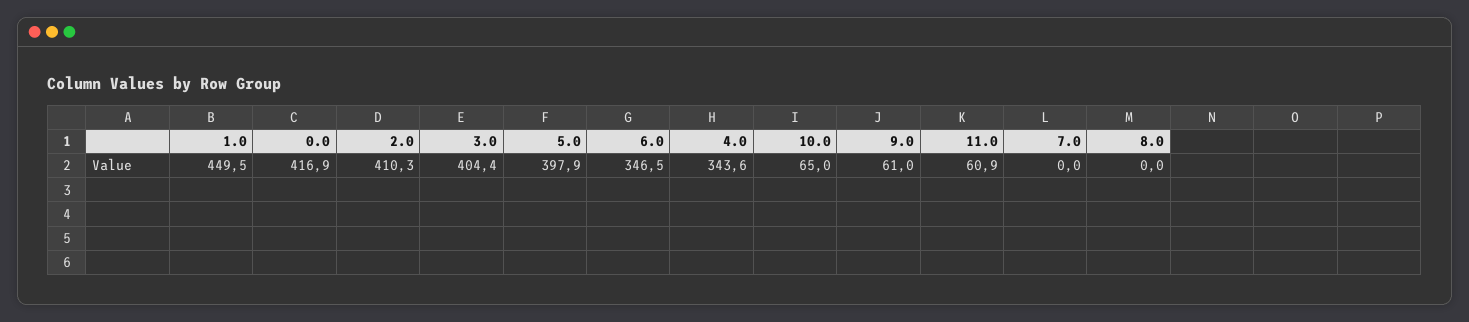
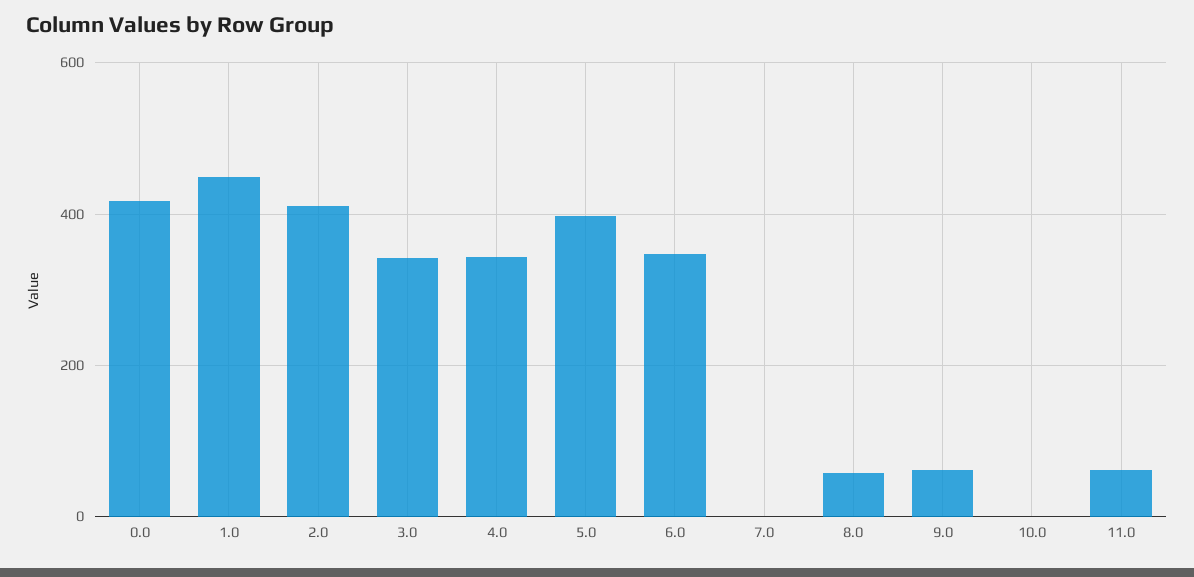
3.0: 404.4 -> 340
10.0: 65 -> 0
8.0: 0 -> 60

